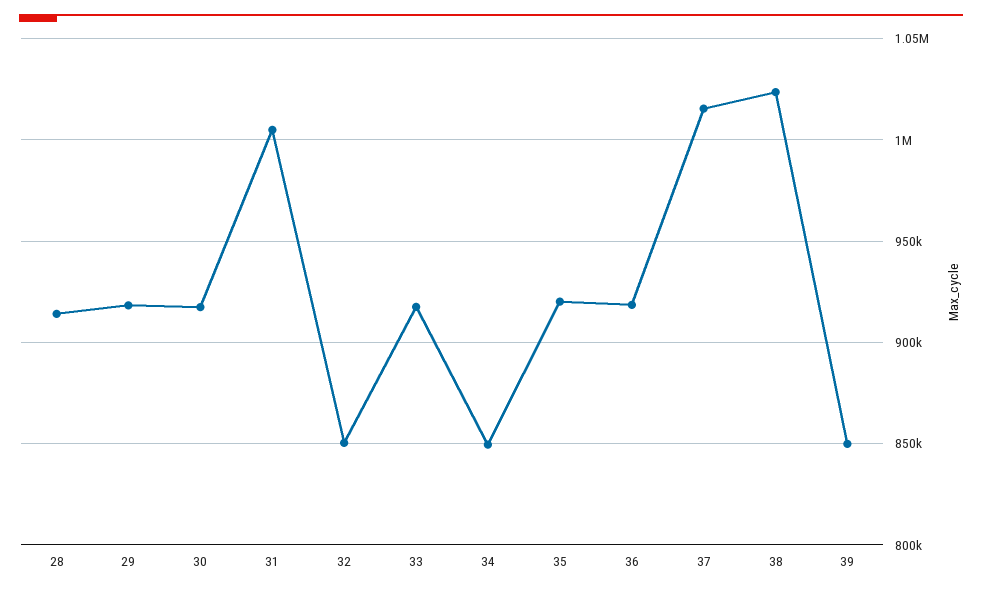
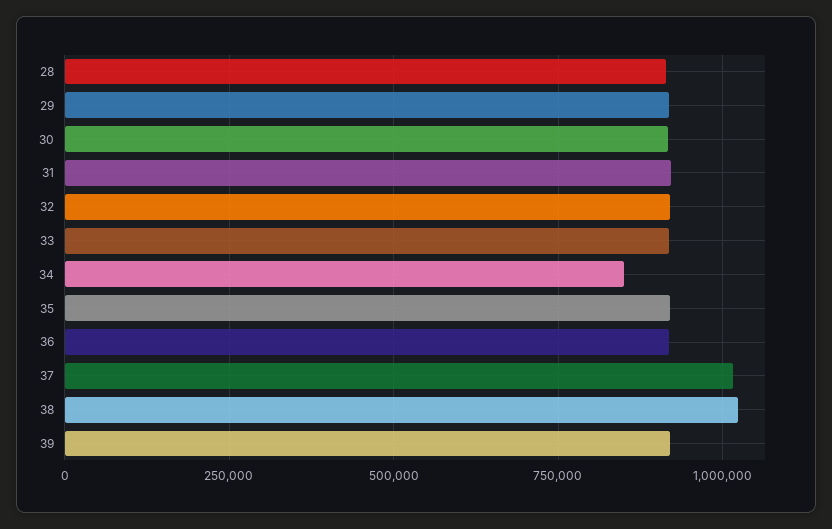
31: 1005000 -> 925000
32: 850000 -> 925000
39: 850000 -> 925000

